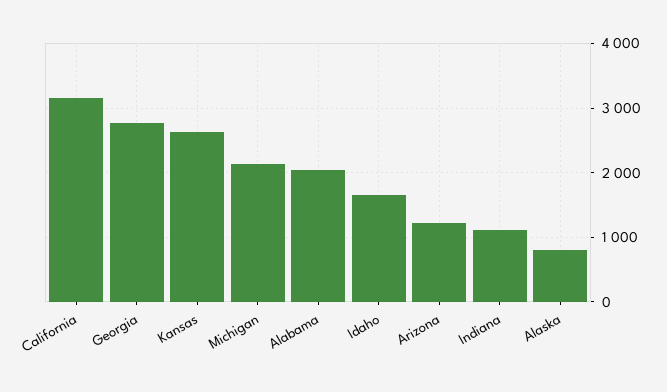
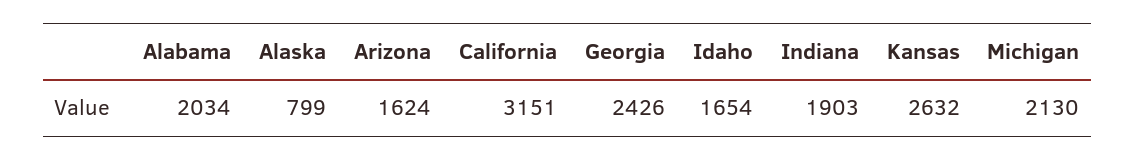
Georgia: 2800 -> 2426
Arizona: 1200 -> 1624
Indiana: 1100 -> 1903

